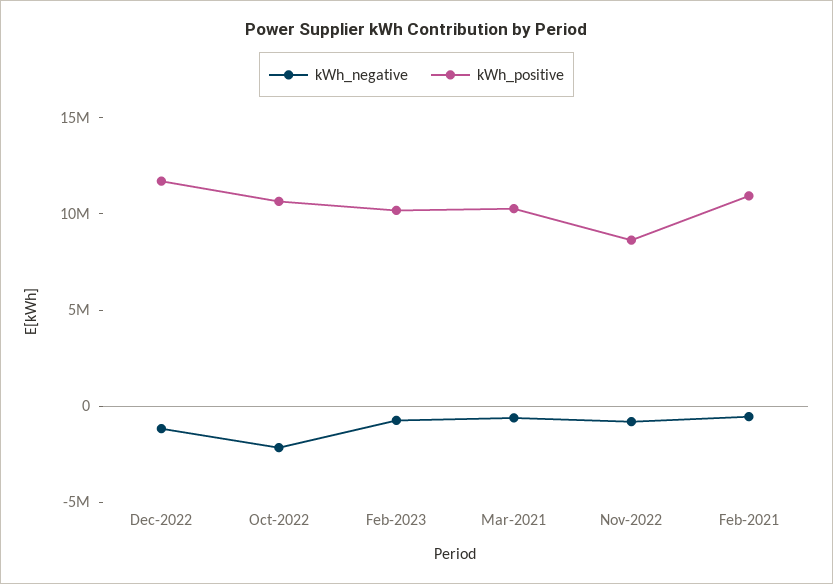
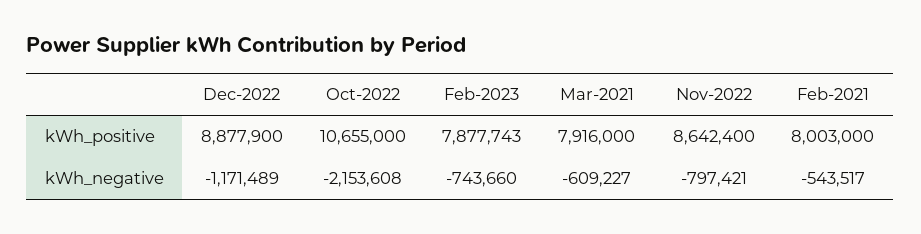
kWh_positive, Dec-2022: 12000000 -> 8877900
kWh_positive, Feb-2023: 10000000 -> 7877743
kWh_positive, Mar-2021: 10000000 -> 7916000
kWh_positive, Feb-2021: 11000000 -> 8003000

